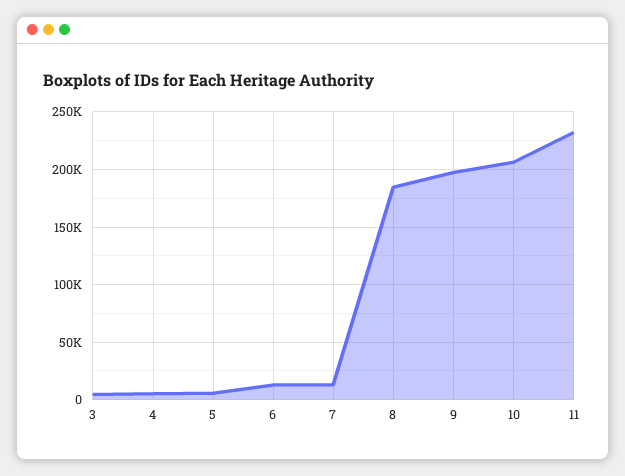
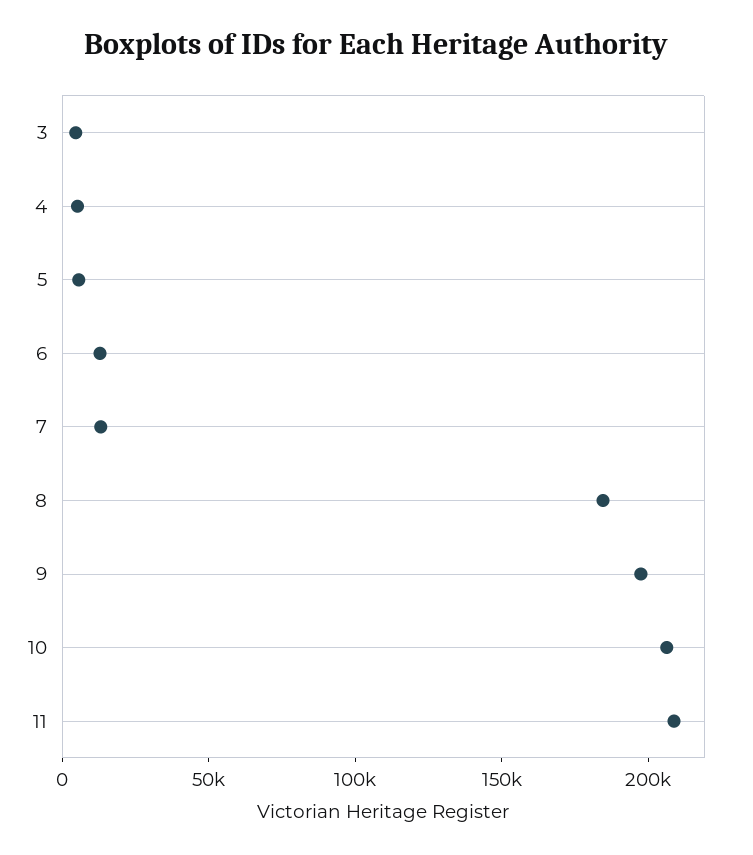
11: 230000 -> 210000

